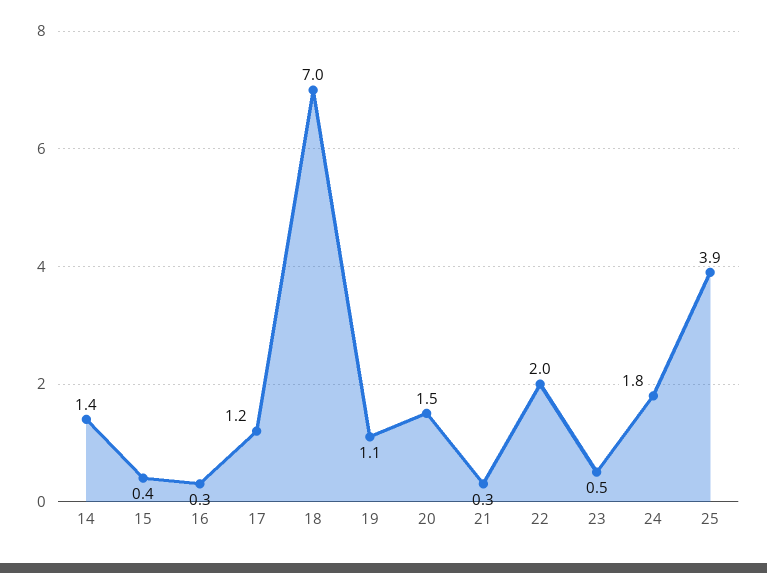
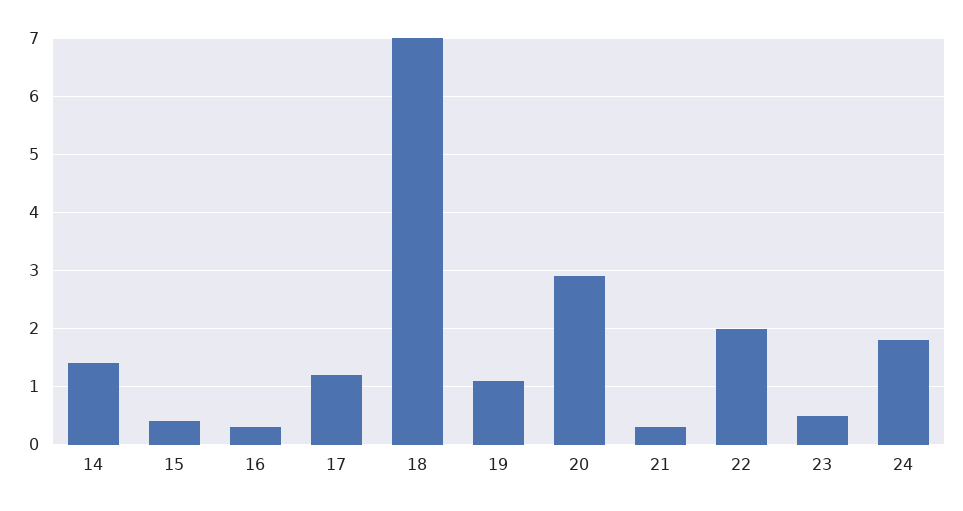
20: 1.5 -> 3
25: 3.9 -> none

